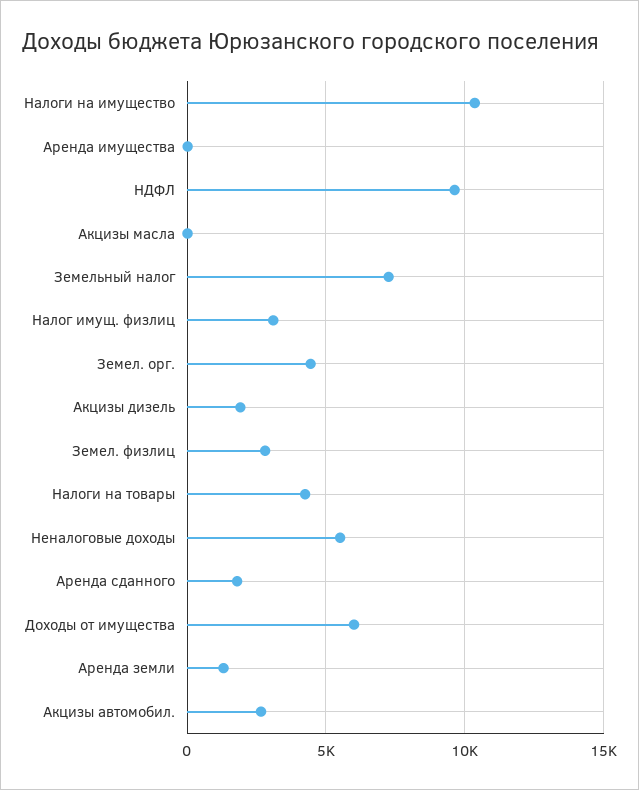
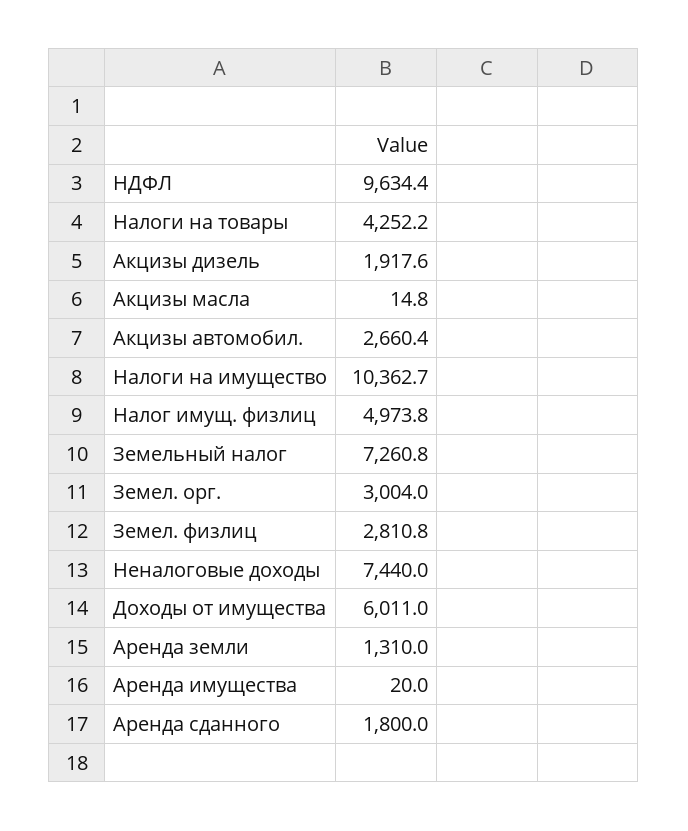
Налог имущ. физлиц: 3000 -> 4973.8
Земел. орг.: 4500 -> 3004
Неналоговые доходы: 5500 -> 7440

